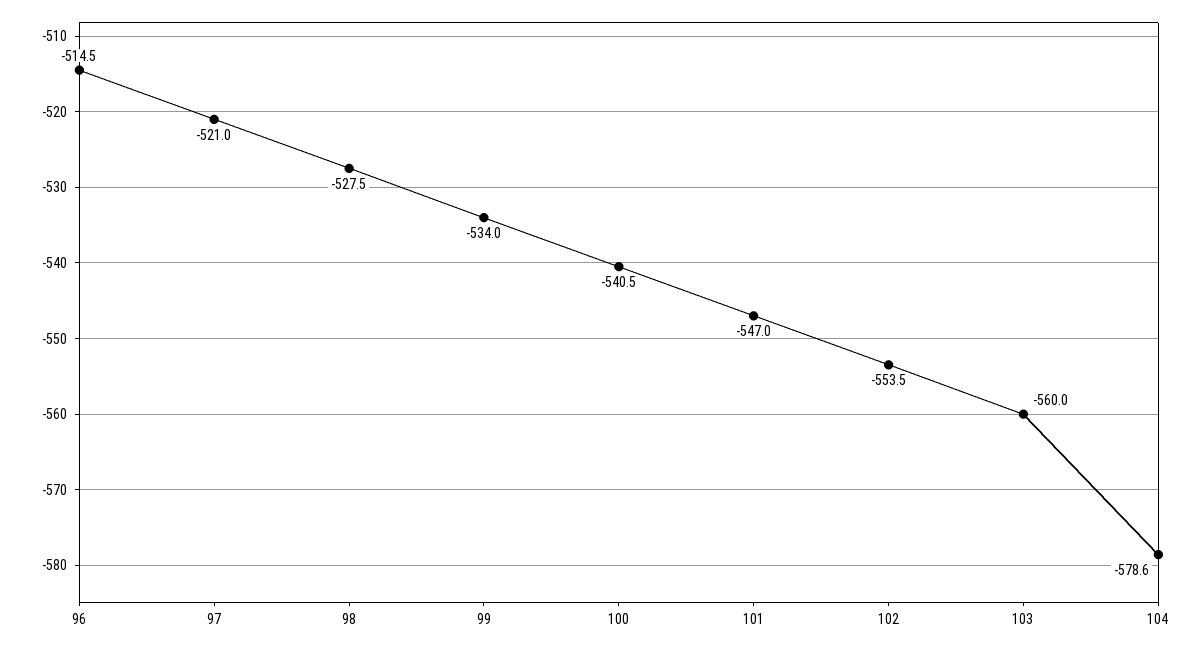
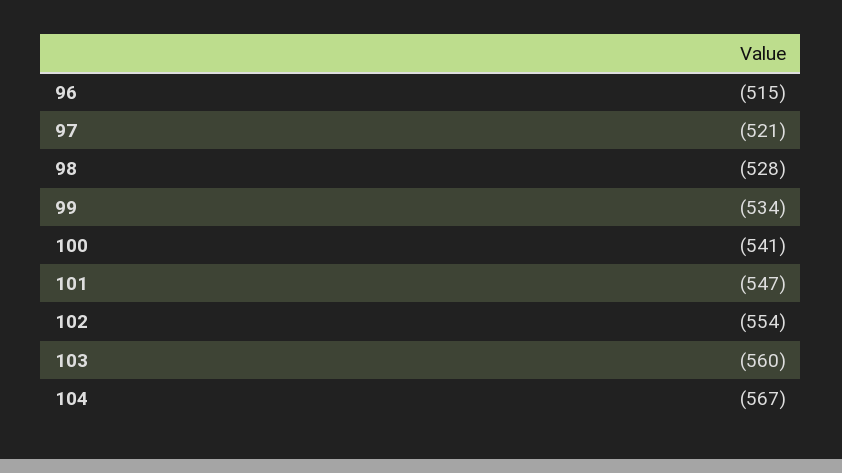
104: -578.6 -> -567

